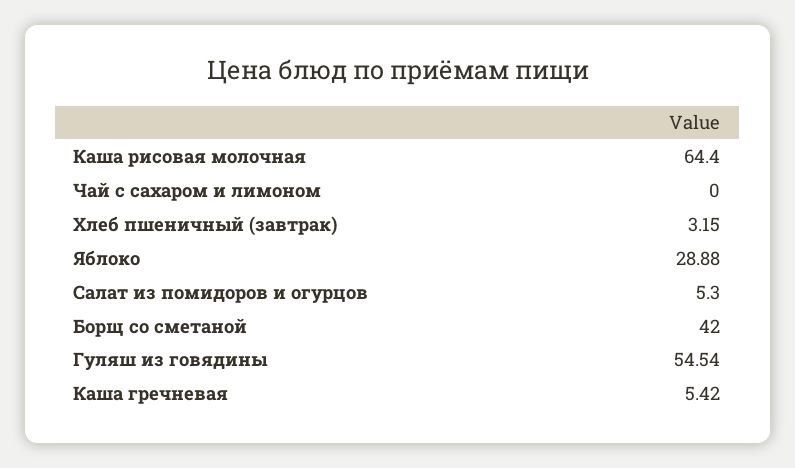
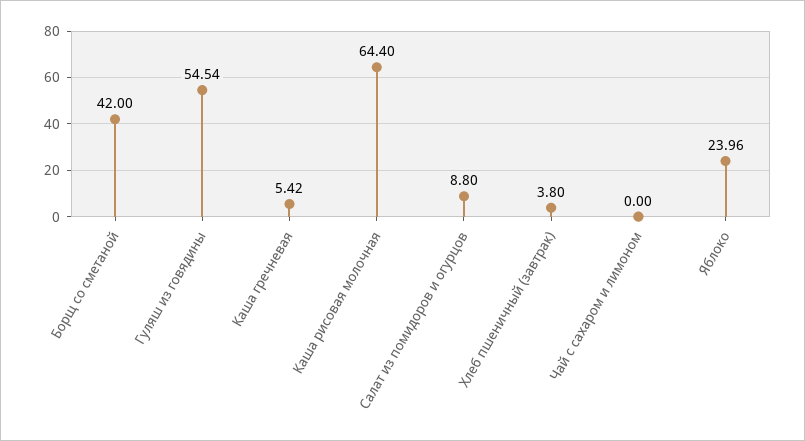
Хлеб пшеничный (завтрак): 3.15 -> 3.8
Яблоко: 28.88 -> 23.96
Салат из помидоров и огурцов: 5.3 -> 8.8

